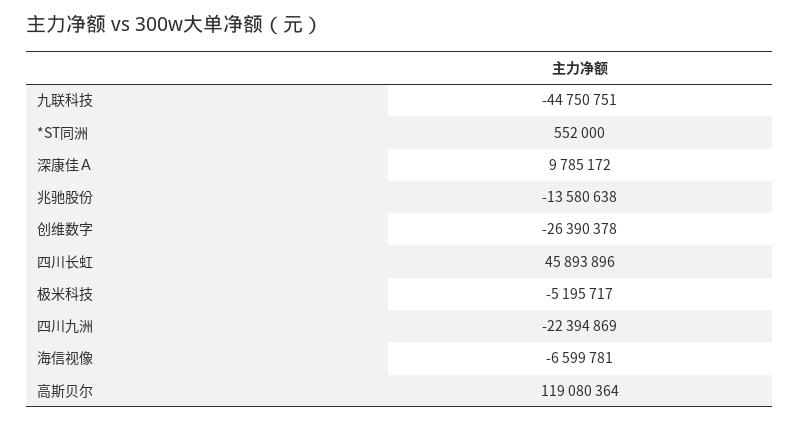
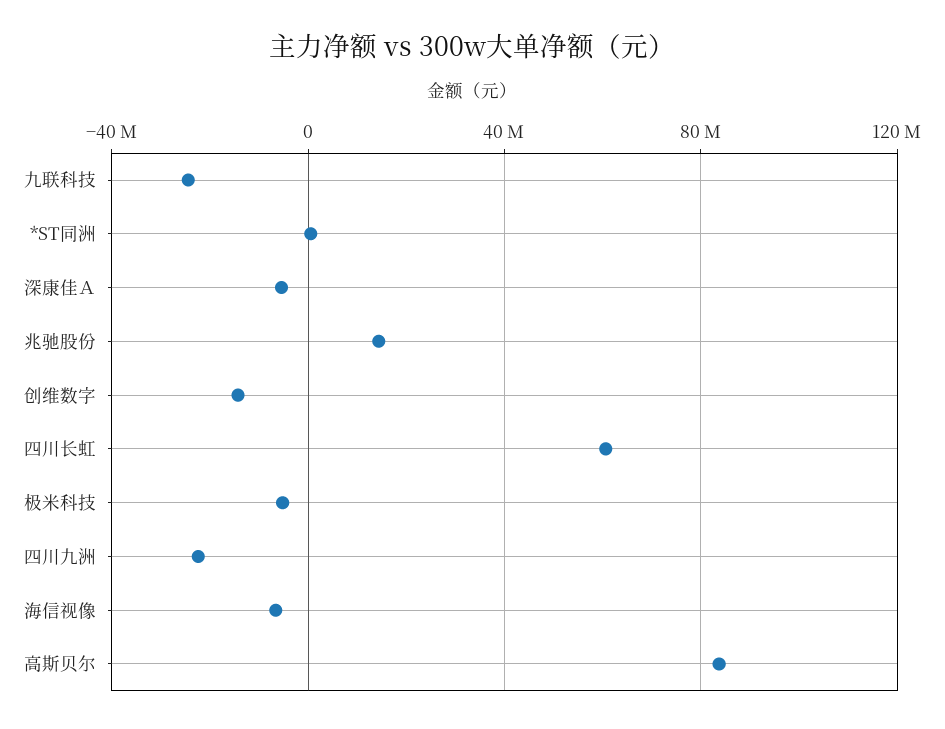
九联科技: -44750751 -> -25000000
深康佳Ａ: 9785172 -> -5000000
兆驰股份: -13580638 -> 15000000
创维数字: -26390378 -> -15000000
四川长虹: 45893896 -> 60000000
高斯贝尔: 119080364 -> 85000000

